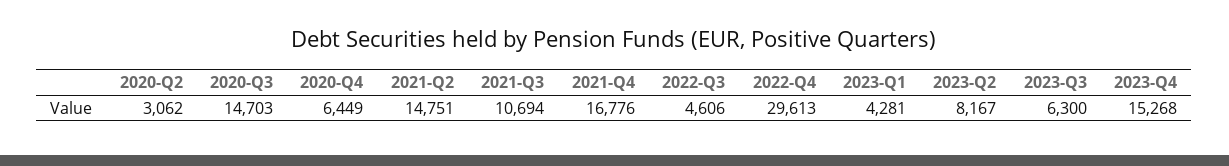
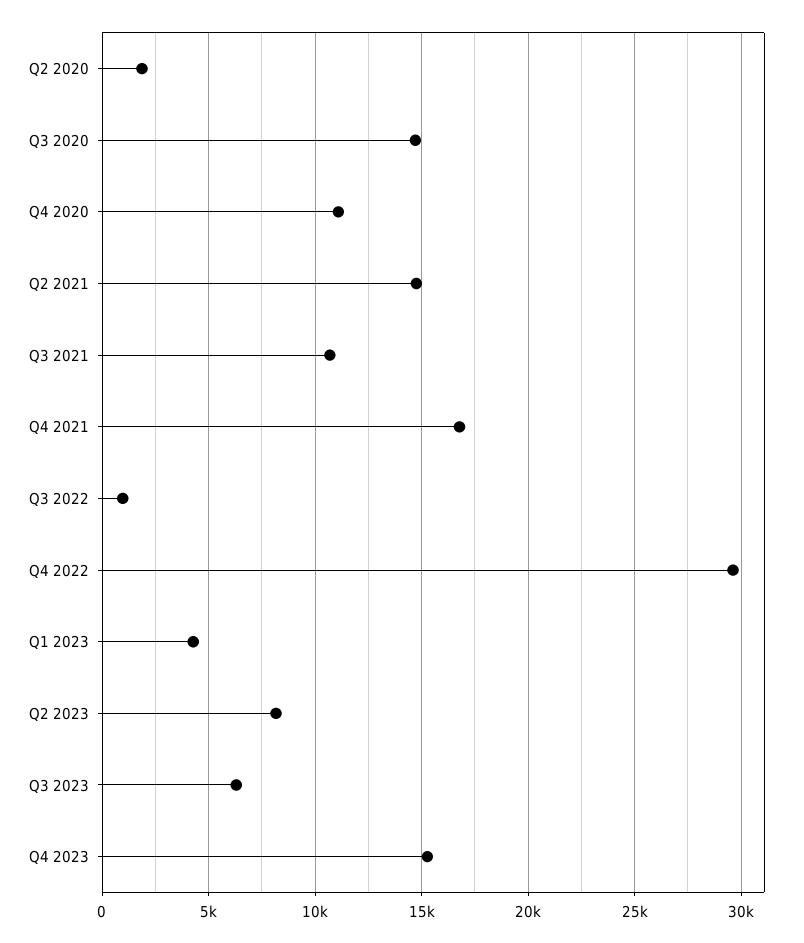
2020-Q2: 3062 -> 2000
2020-Q4: 6449 -> 11000
2022-Q3: 4606 -> 1000

